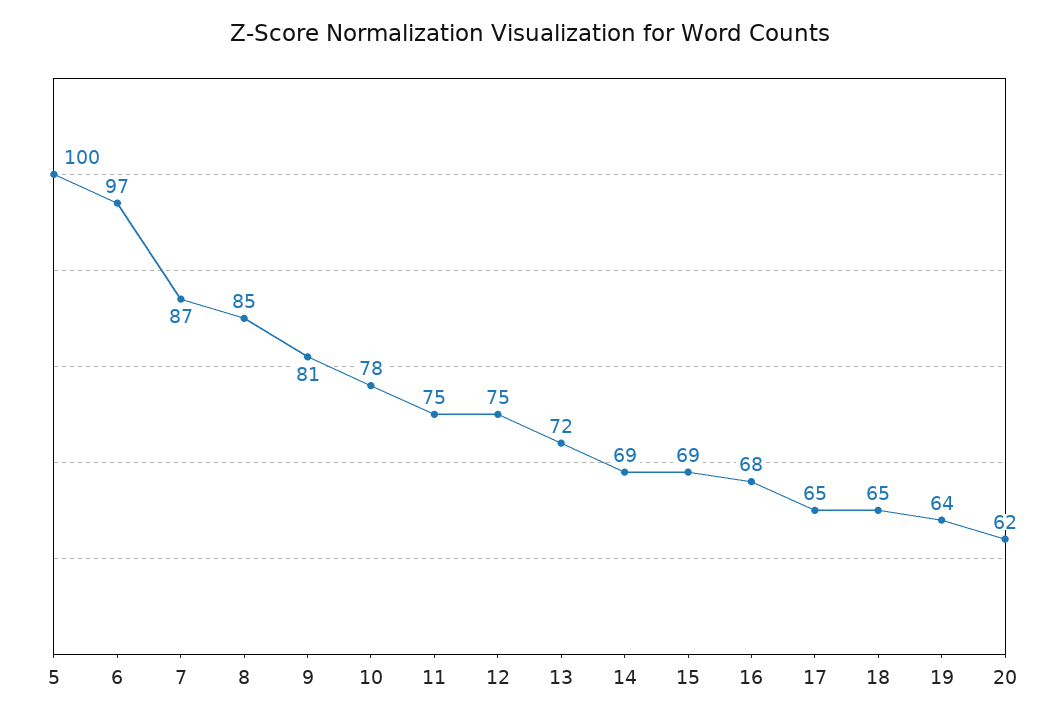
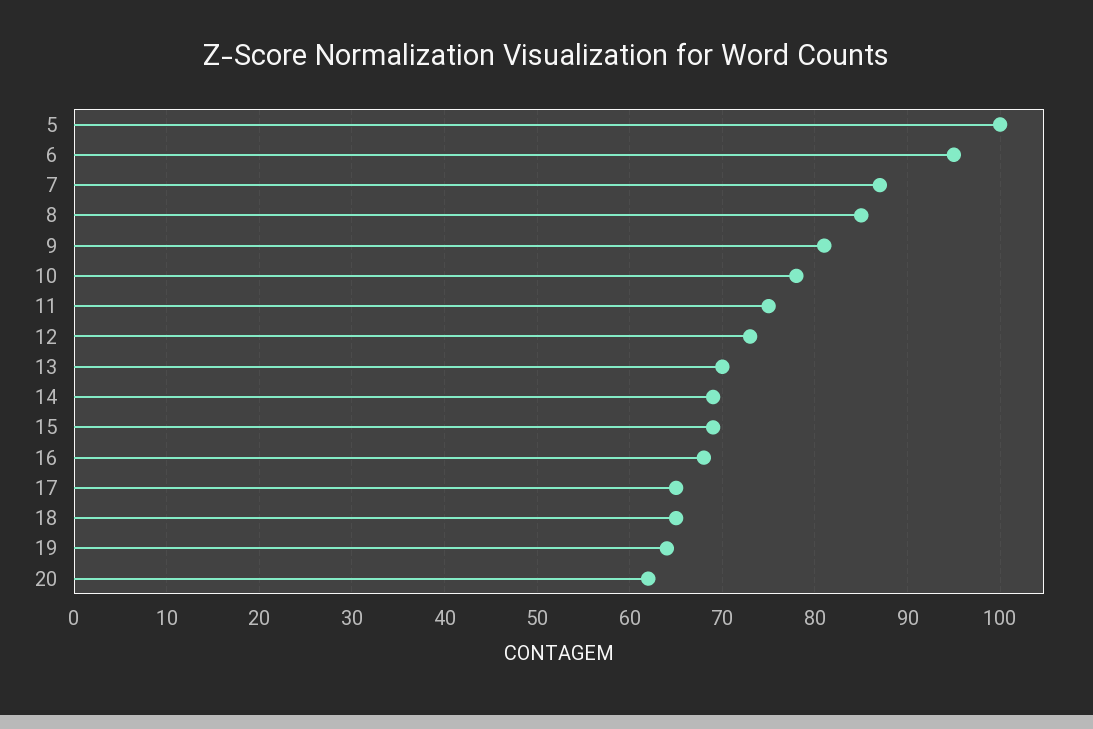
6: 97 -> 95
12: 75 -> 73
13: 72 -> 70

